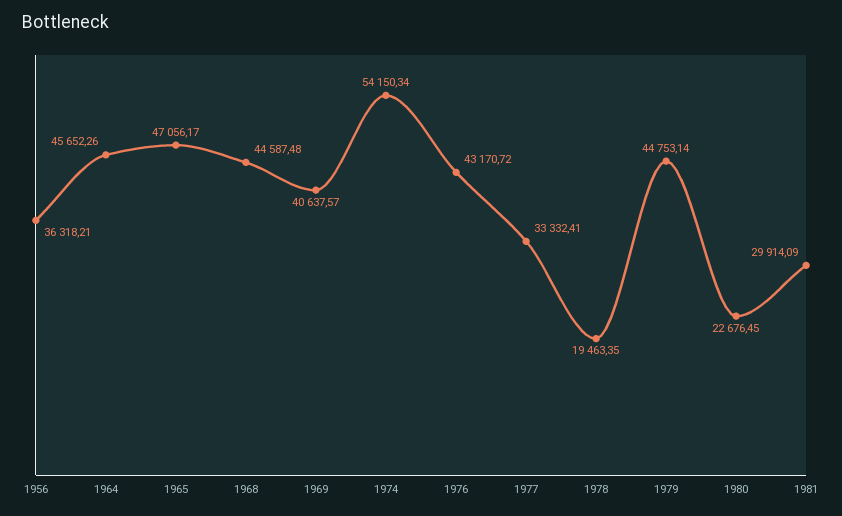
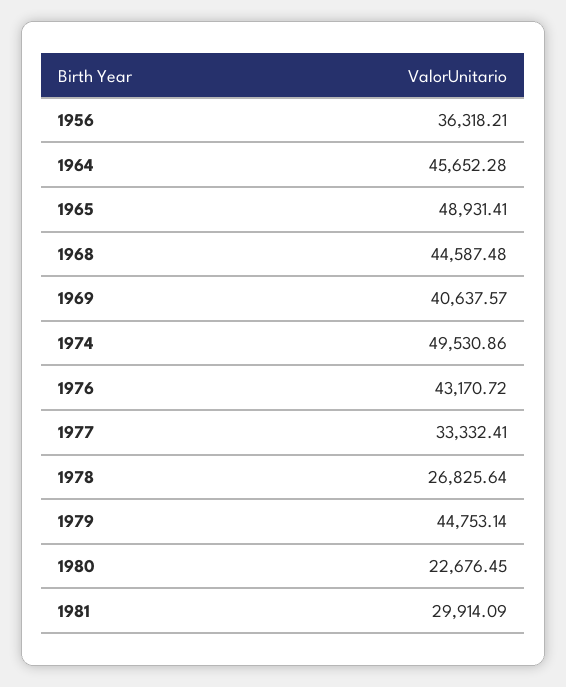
1964: 45652.26 -> 45652.28
1965: 47056.17 -> 48931.41
1974: 54150.34 -> 49530.86
1978: 19463.35 -> 26825.64

